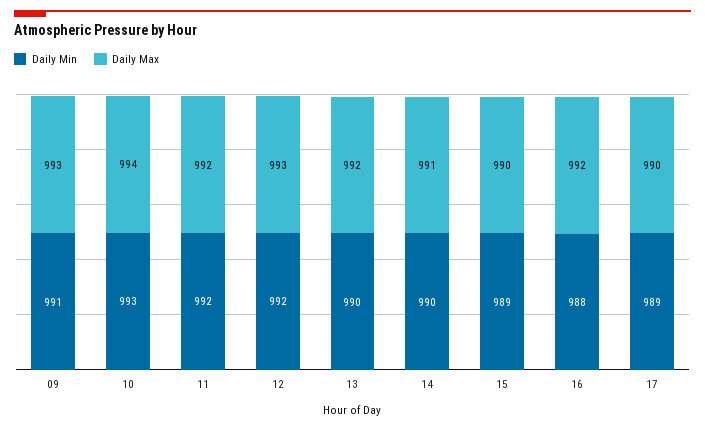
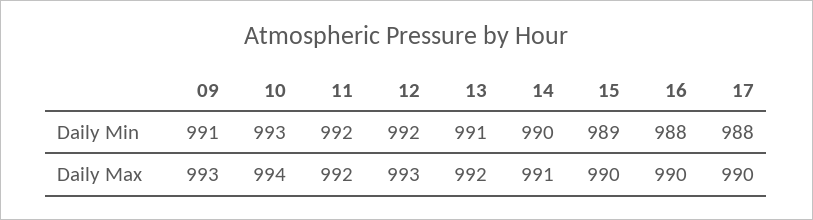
Daily Min, 13: 990 -> 991
Daily Max, 16: 992 -> 990
Daily Min, 17: 989 -> 988

